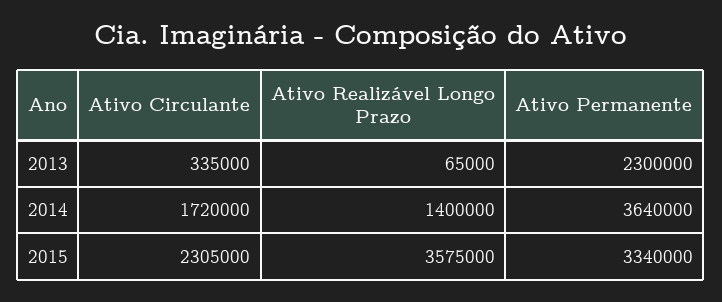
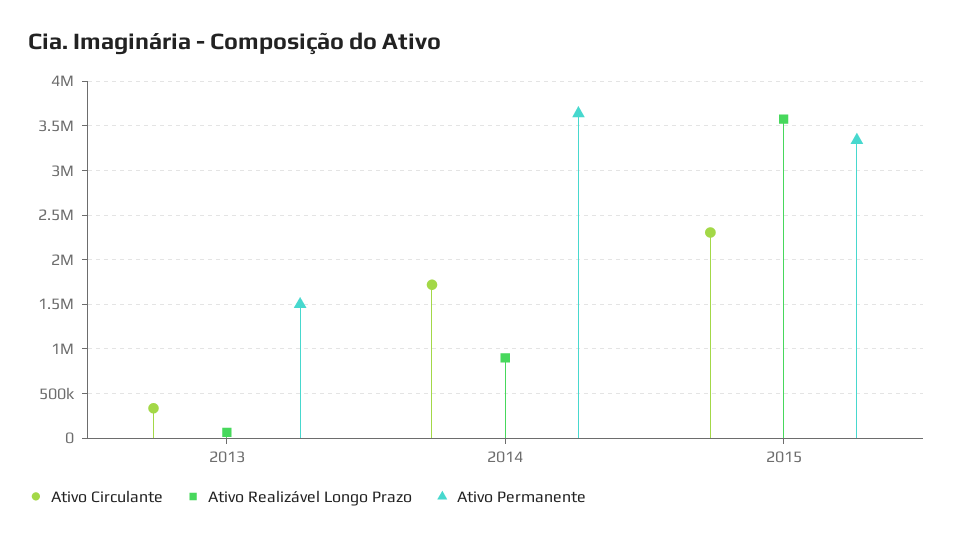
Ativo Permanente, 2013: 2300000 -> 1500000
Ativo Realizável Longo Prazo, 2014: 1400000 -> 900000

